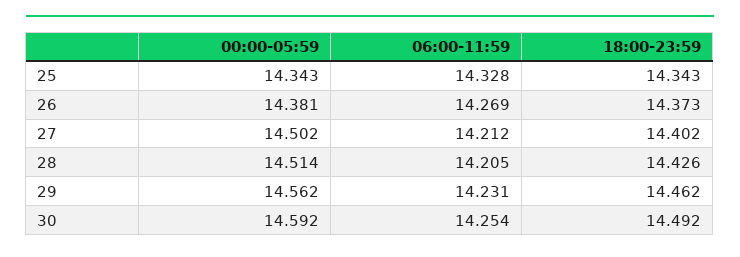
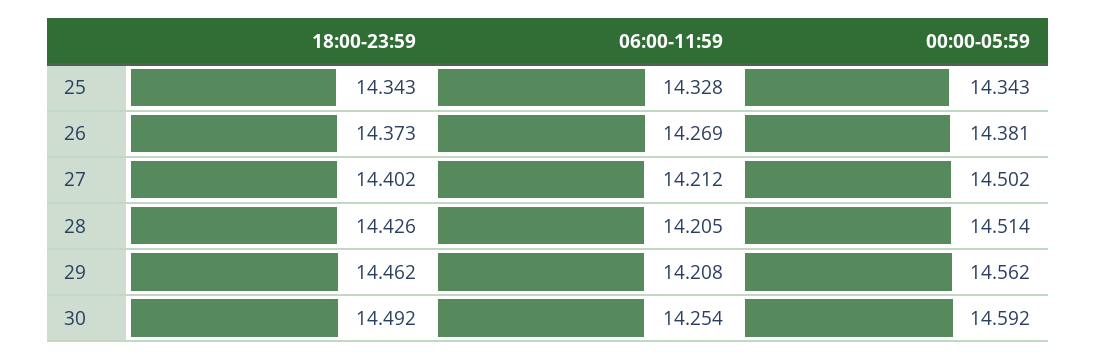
06:00-11:59, 29: 14.231 -> 14.208

